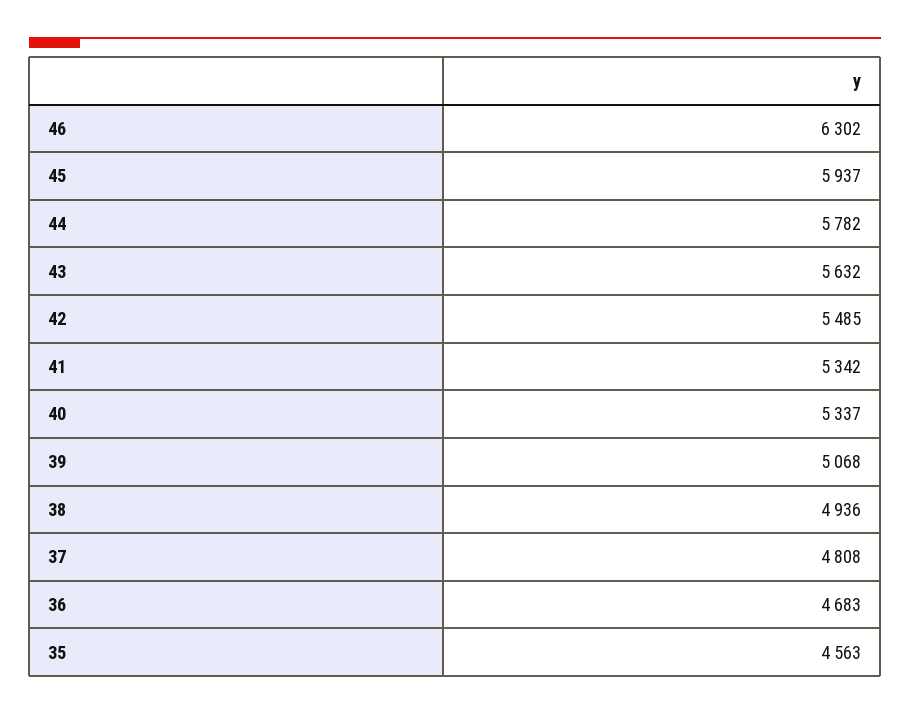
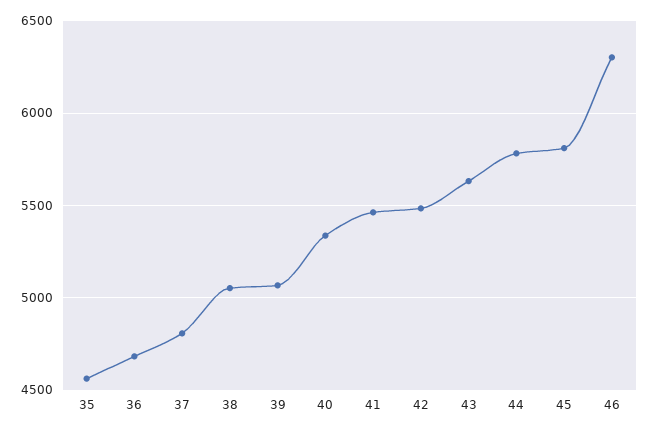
45: 5937 -> 5800
41: 5342 -> 5450
38: 4936 -> 5050

